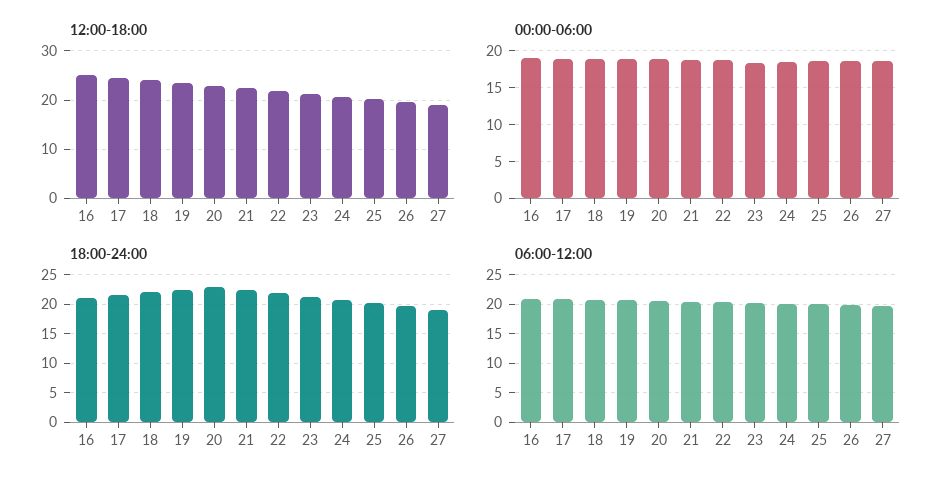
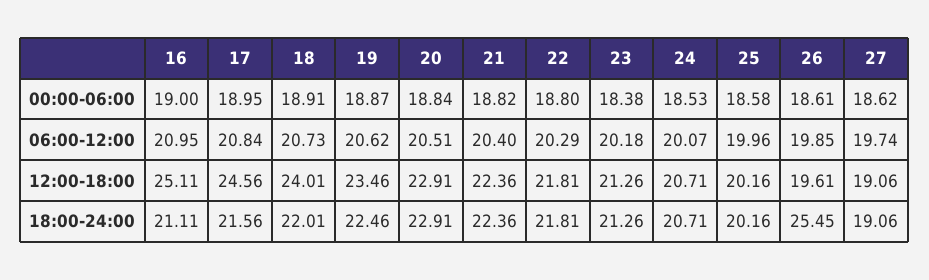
18:00-24:00, 26: 20 -> 25.45

